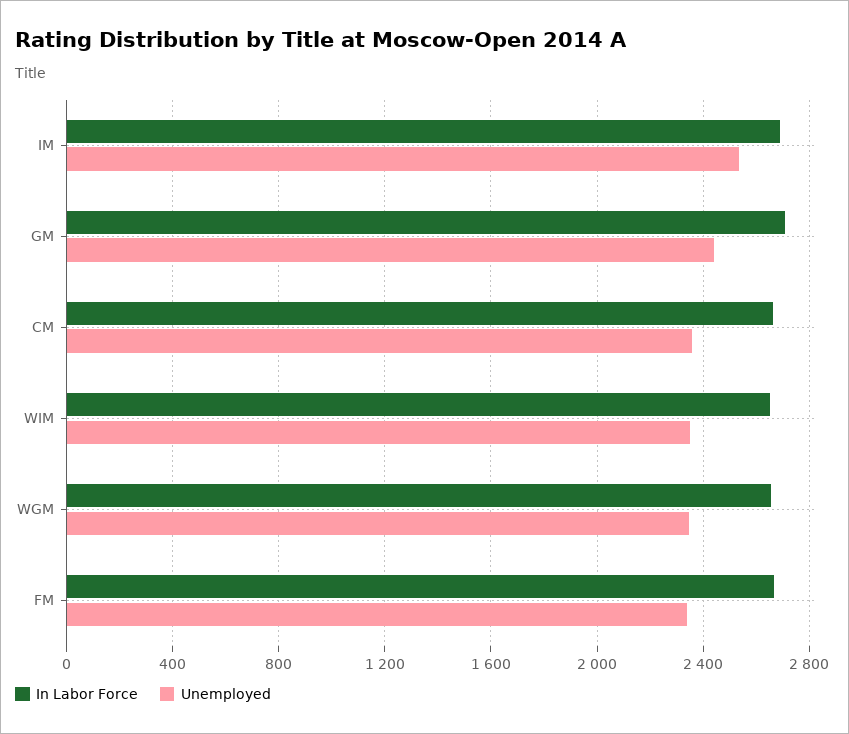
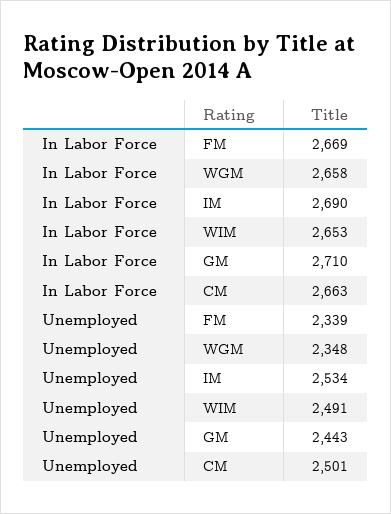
Unemployed, CM: 2350 -> 2501
Unemployed, WIM: 2350 -> 2491

